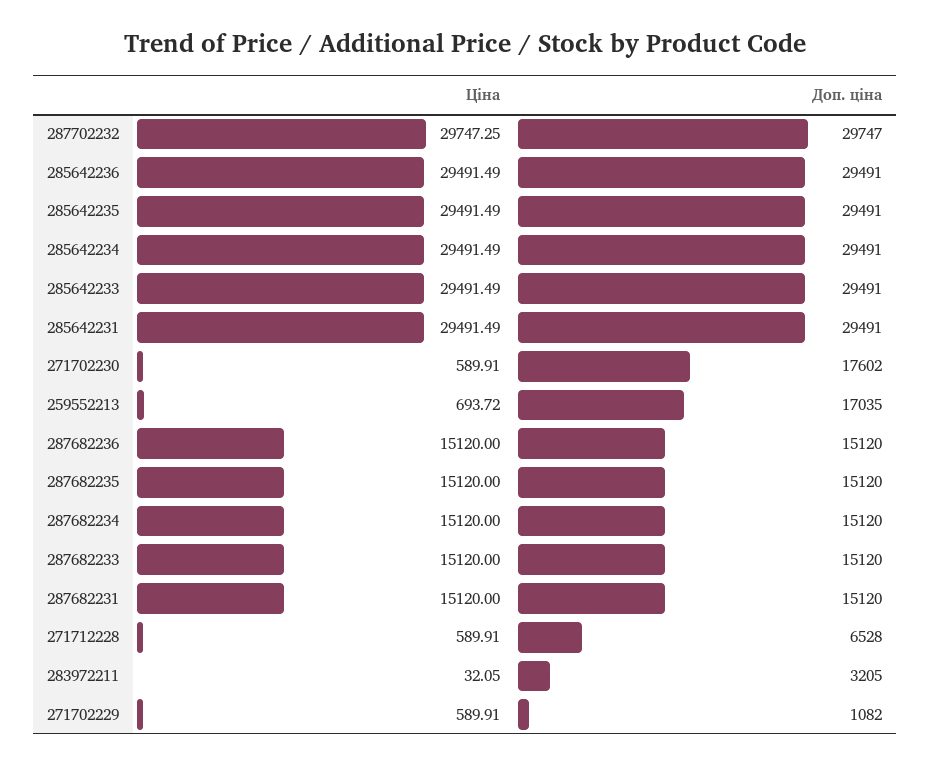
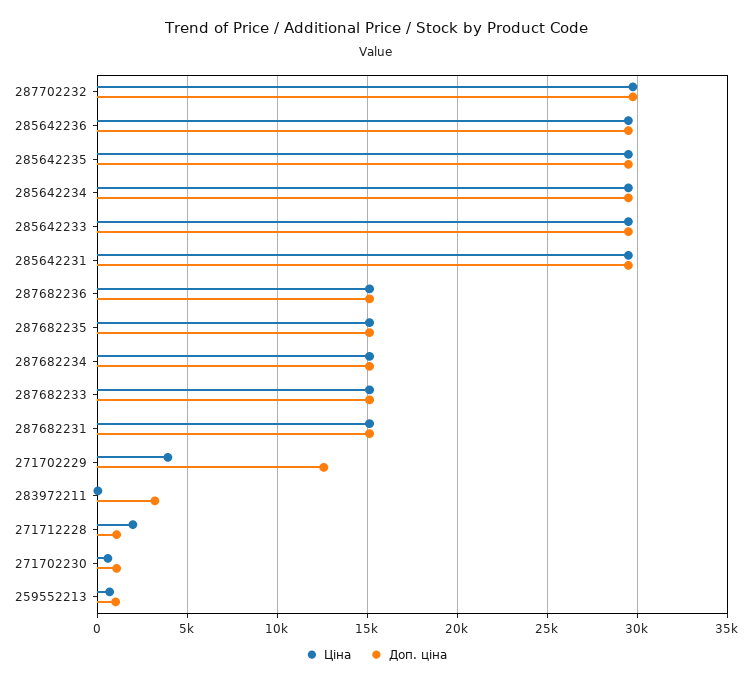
Доп. ціна, 271702230: 17602 -> 1000
Доп. ціна, 259552213: 17035 -> 1000
Ціна, 271712228: 589.91 -> 2000
Доп. ціна, 271712228: 6528 -> 1000
Ціна, 271702229: 589.91 -> 4000
Доп. ціна, 271702229: 1082 -> 12500

